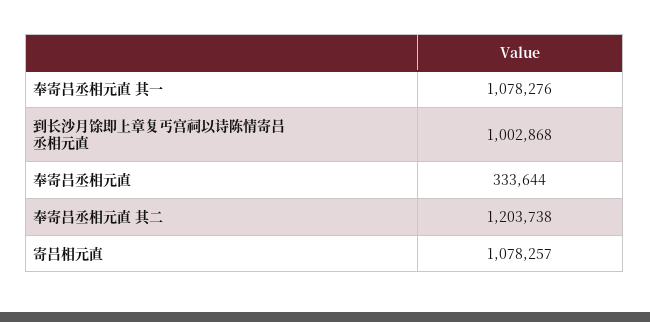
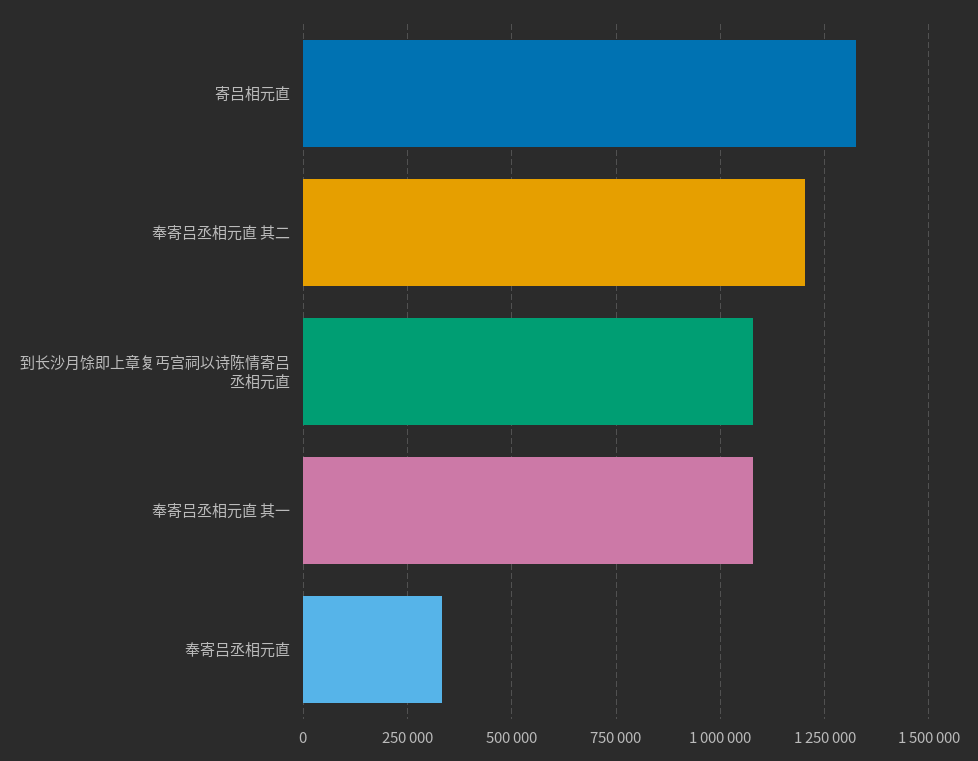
到长沙月馀即上章复丐宫祠以诗陈情寄吕丞相元直: 1002868 -> 1075000
寄吕相元直: 1078257 -> 1325000

